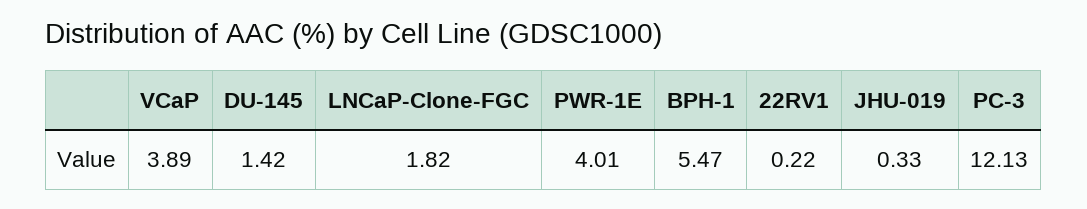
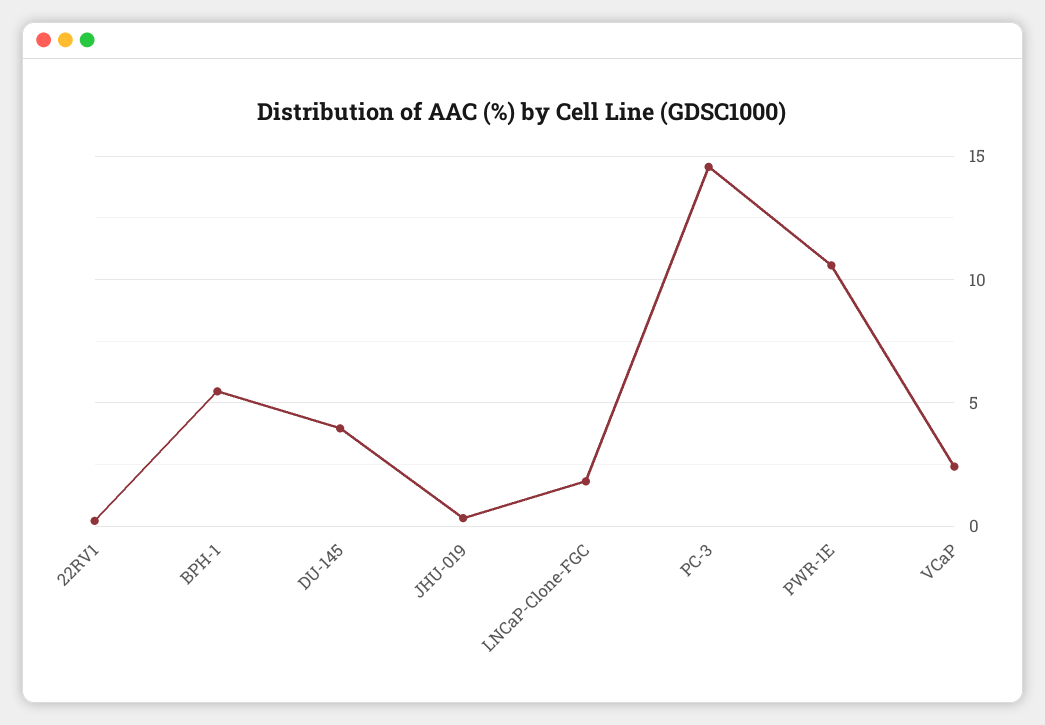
VCaP: 3.89 -> 2.5
DU-145: 1.42 -> 4
PWR-1E: 4.01 -> 10.5
PC-3: 12.13 -> 14.5

